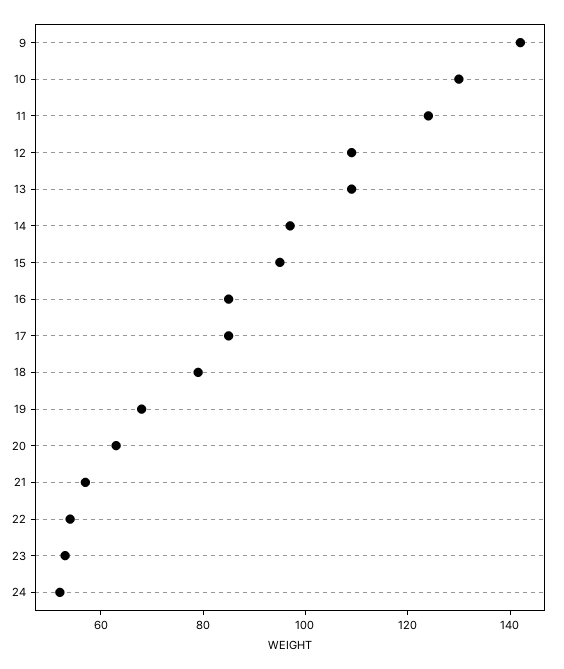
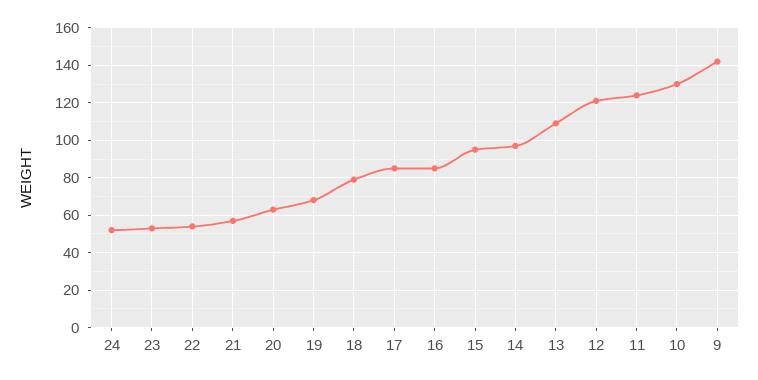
12: 110 -> 120

